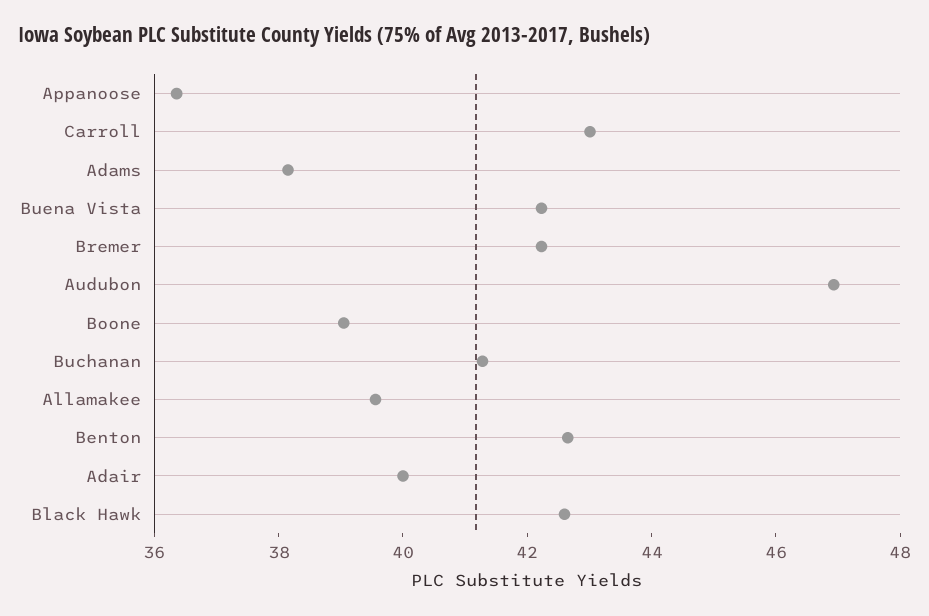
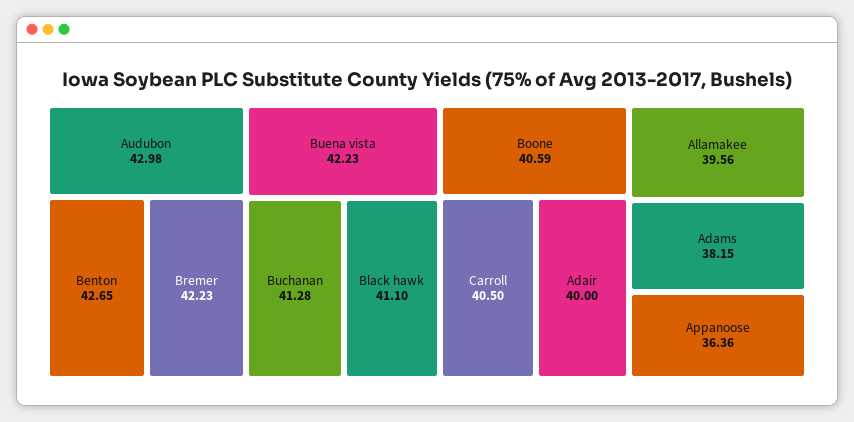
Carroll: 43 -> 40.5
Audubon: 47 -> 42.98
Boone: 39 -> 40.59
Black Hawk: 42.5 -> 41.1

